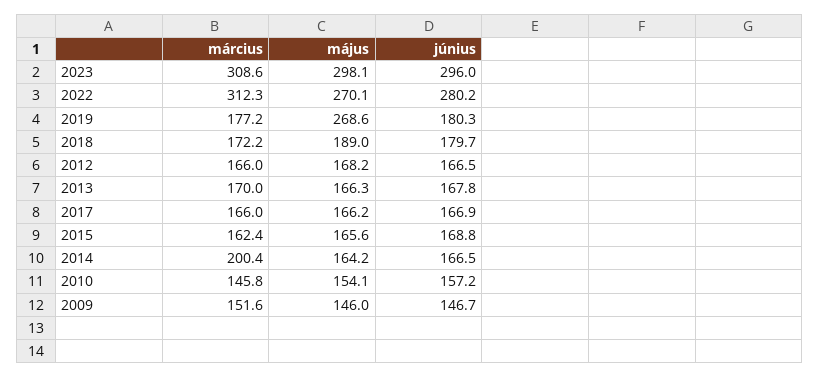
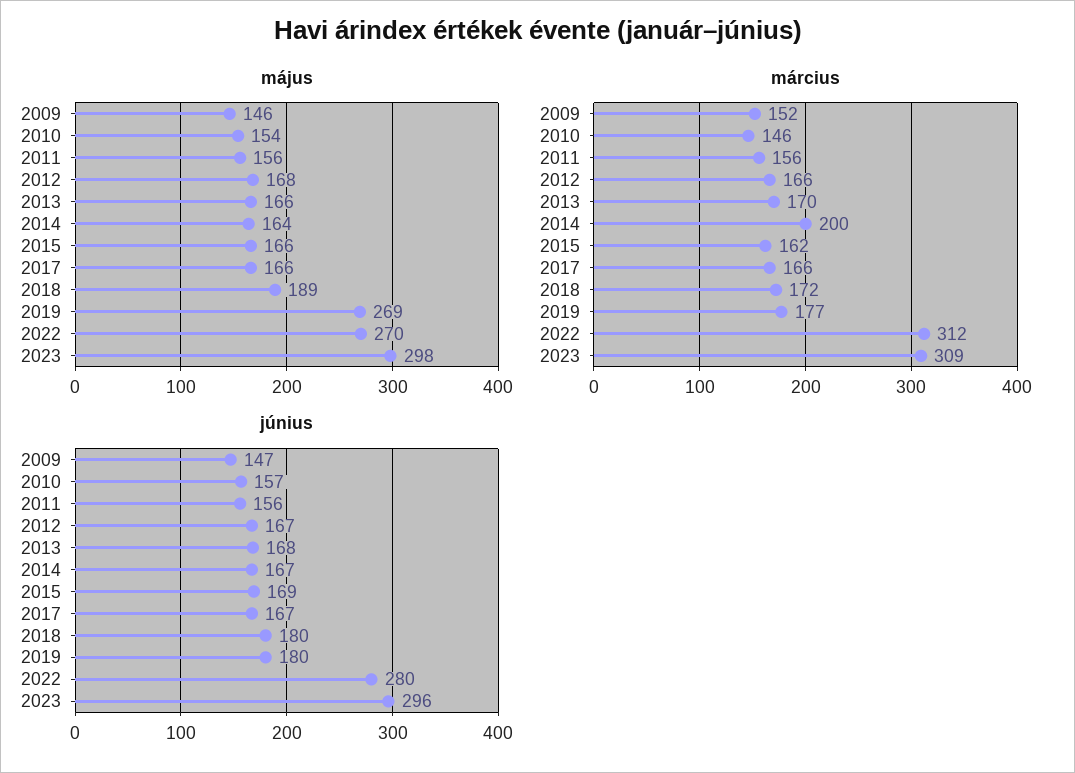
május, 2011: none -> 156
március, 2011: none -> 156
június, 2011: none -> 156

